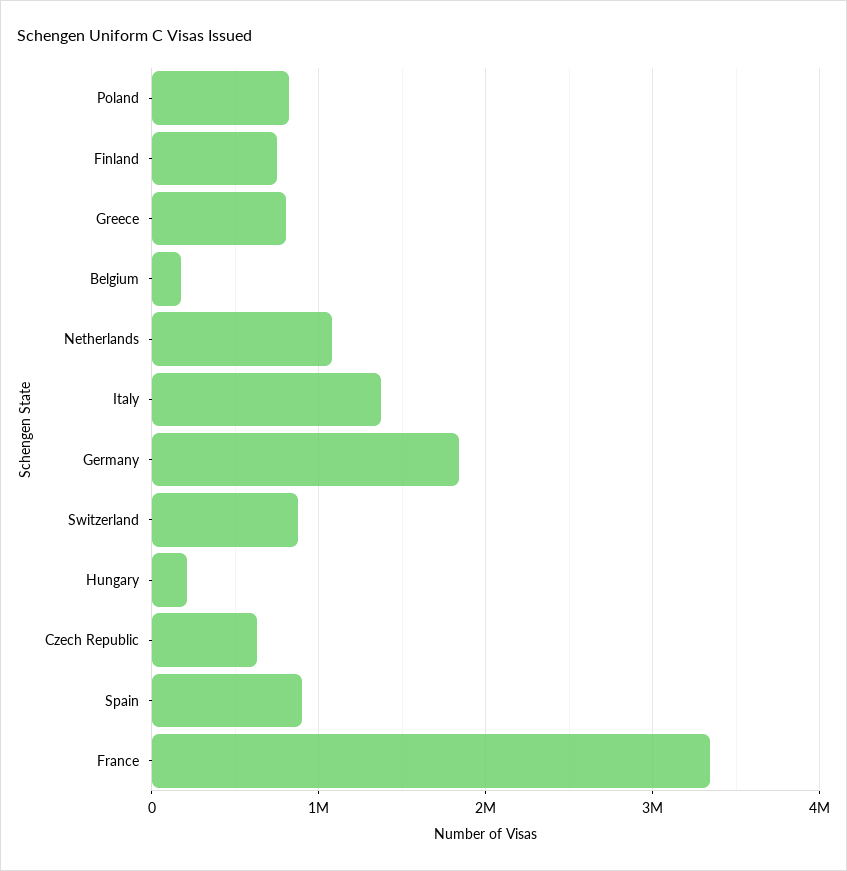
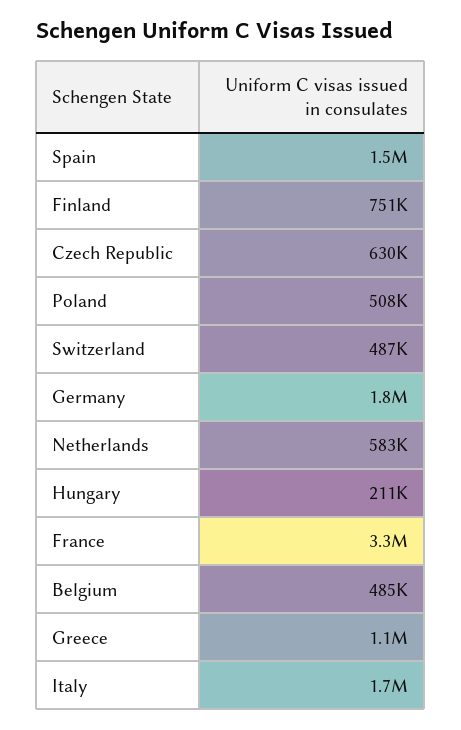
Poland: 800000 -> 508000
Greece: 800000 -> 1100000
Belgium: 200000 -> 485000
Netherlands: 1100000 -> 583000
Italy: 1400000 -> 1700000
Switzerland: 900000 -> 487000
Spain: 900000 -> 1500000

